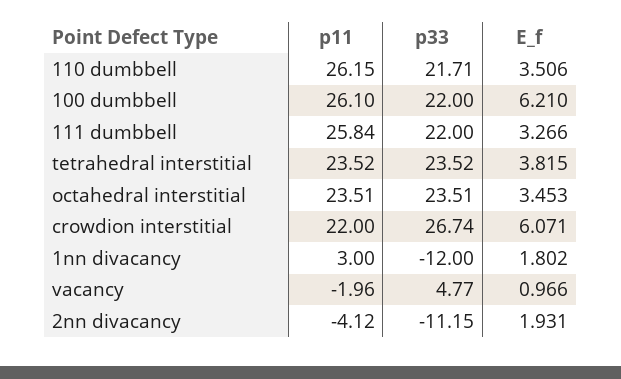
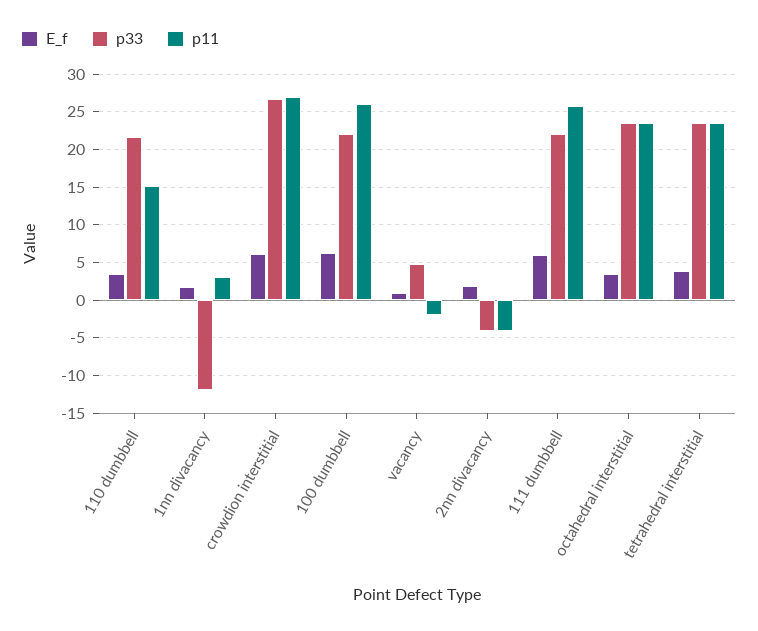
p11, 110 dumbbell: 26.15 -> 15
E_f, 111 dumbbell: 3.266 -> 6
p11, crowdion interstitial: 22 -> 27
p33, 2nn divacancy: -11.15 -> -4

